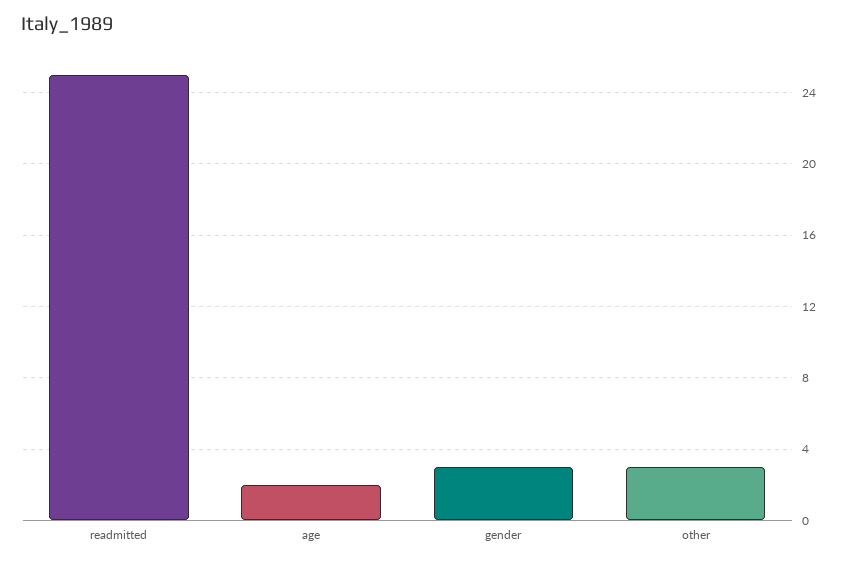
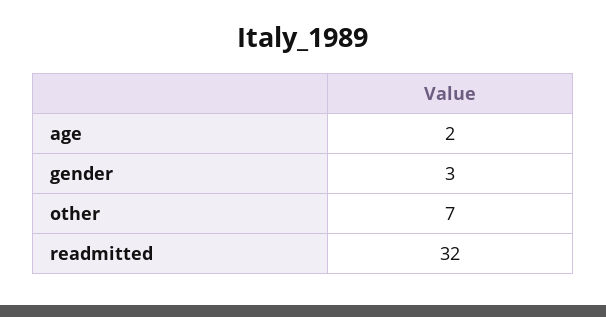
readmitted: 25 -> 32
other: 3 -> 7

